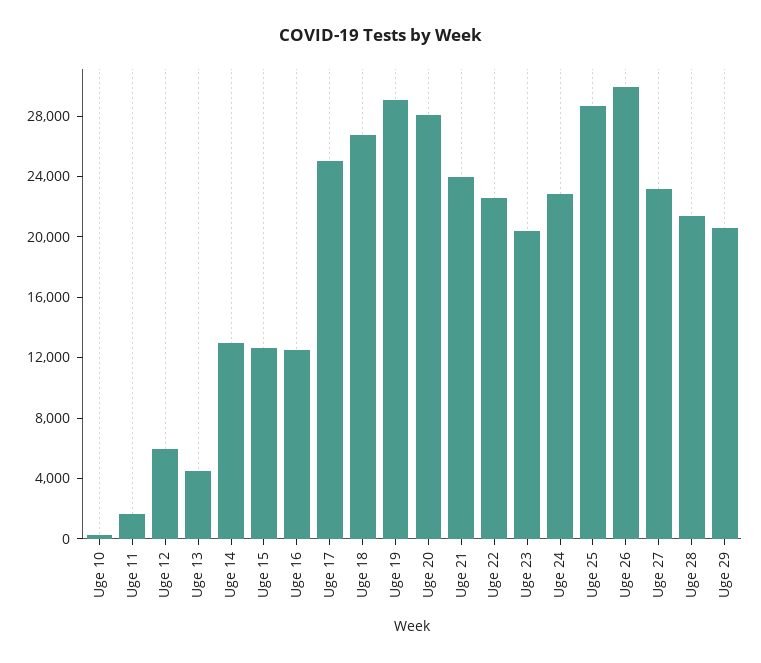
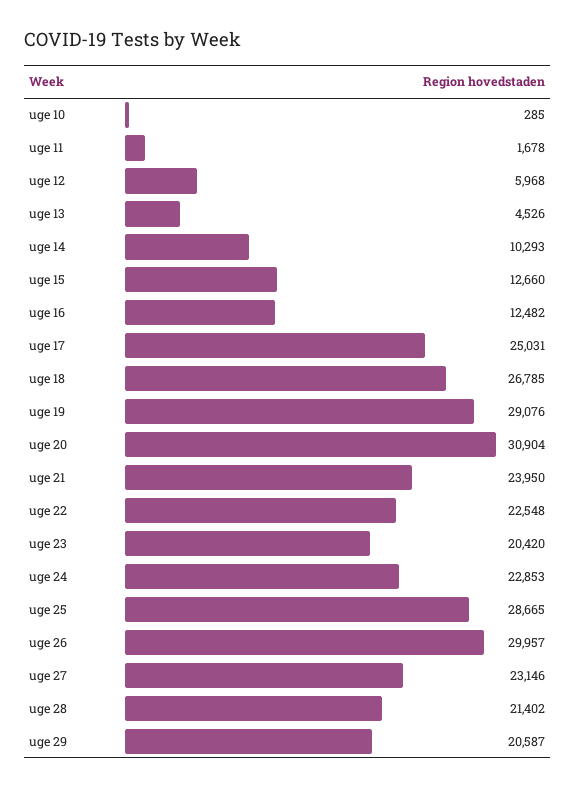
Uge 14: 13000 -> 10293
Uge 20: 28000 -> 30904

